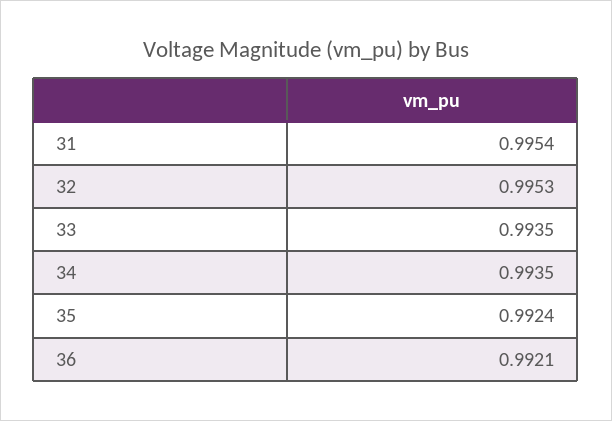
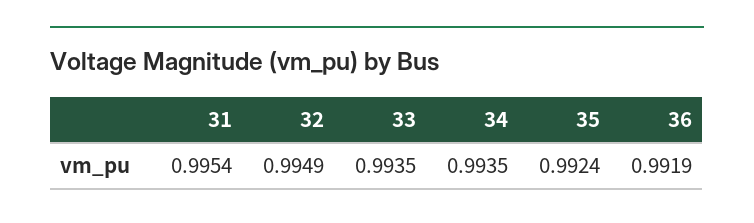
32: 0.9953 -> 0.9949
36: 0.9921 -> 0.9919

